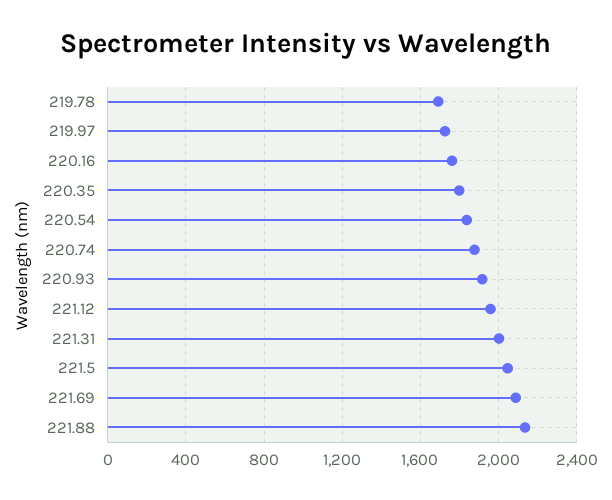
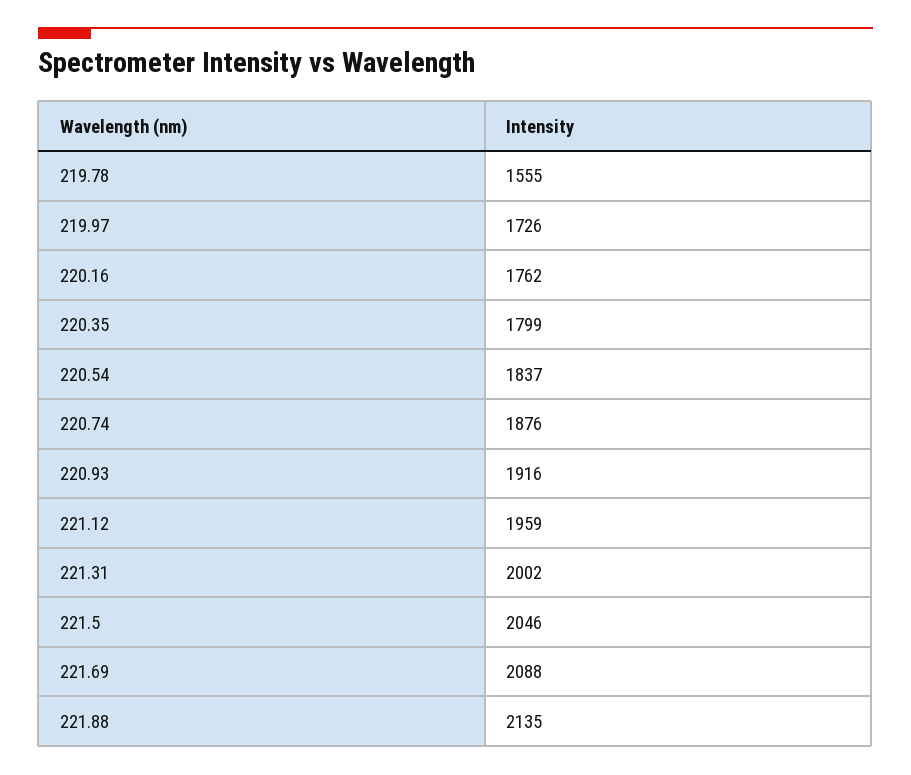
219.78: 1700 -> 1555

